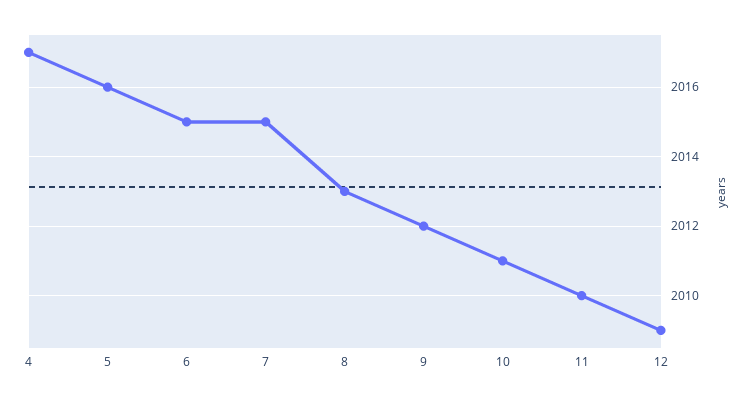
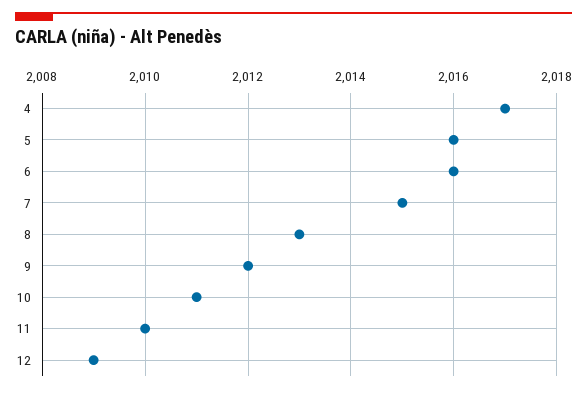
6: 2015 -> 2016

